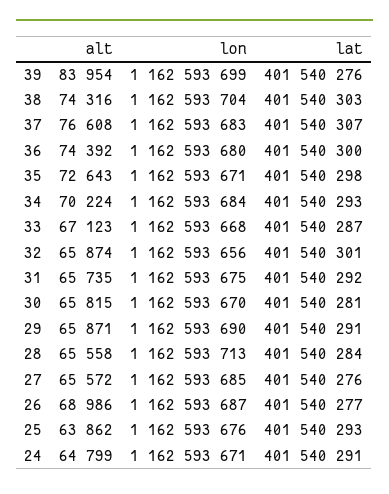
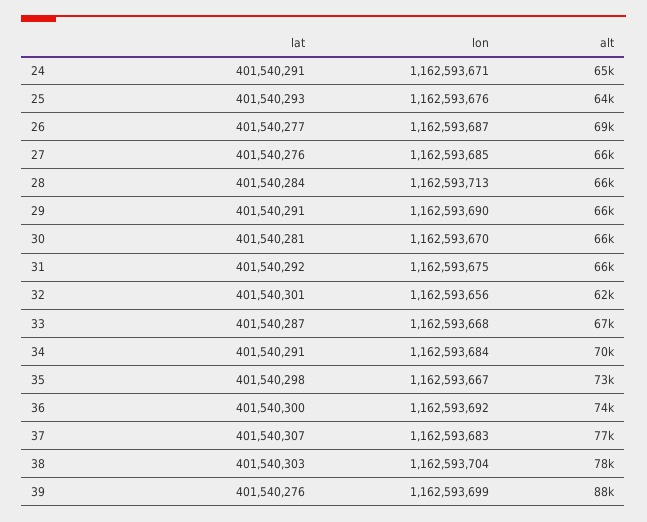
alt, 39: 83954 -> 88000
alt, 38: 74316 -> 78000
lon, 36: 1162593680 -> 1162593692
lon, 35: 1162593671 -> 1162593667
lat, 34: 401540293 -> 401540291
alt, 32: 65874 -> 62000

